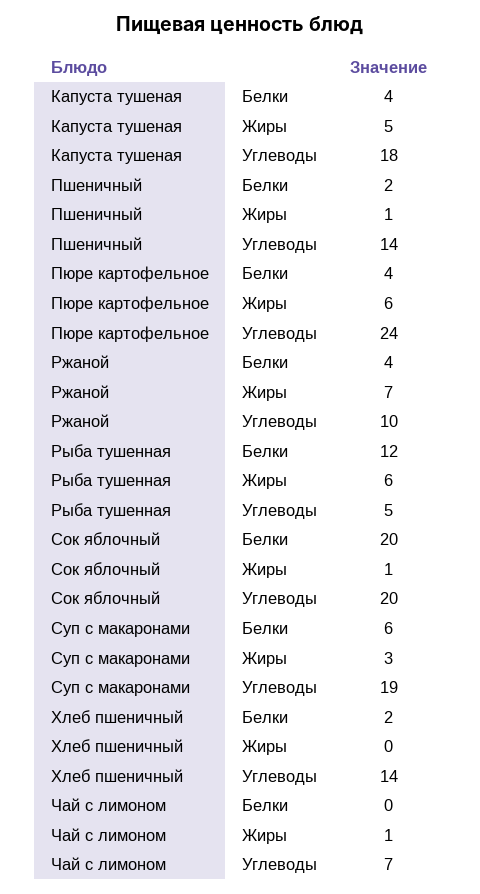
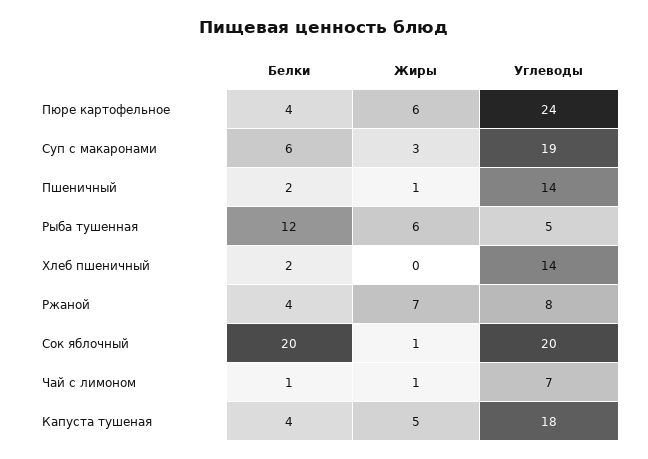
Ржаной, Углеводы: 10 -> 8
Чай с лимоном, Белки: 0 -> 1

